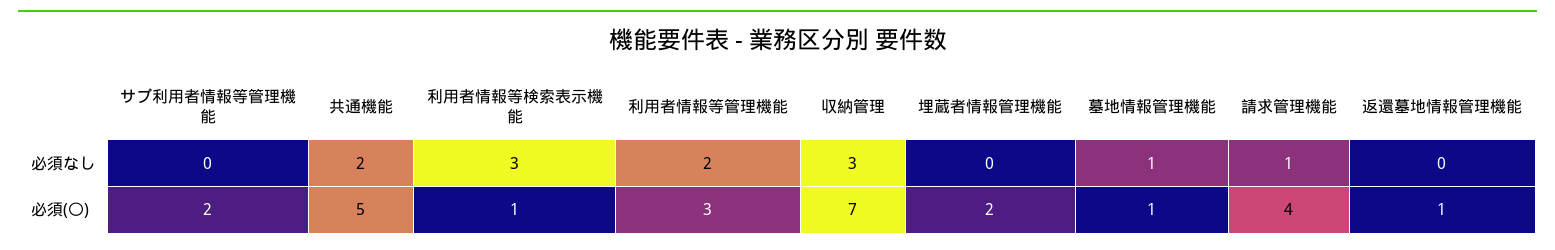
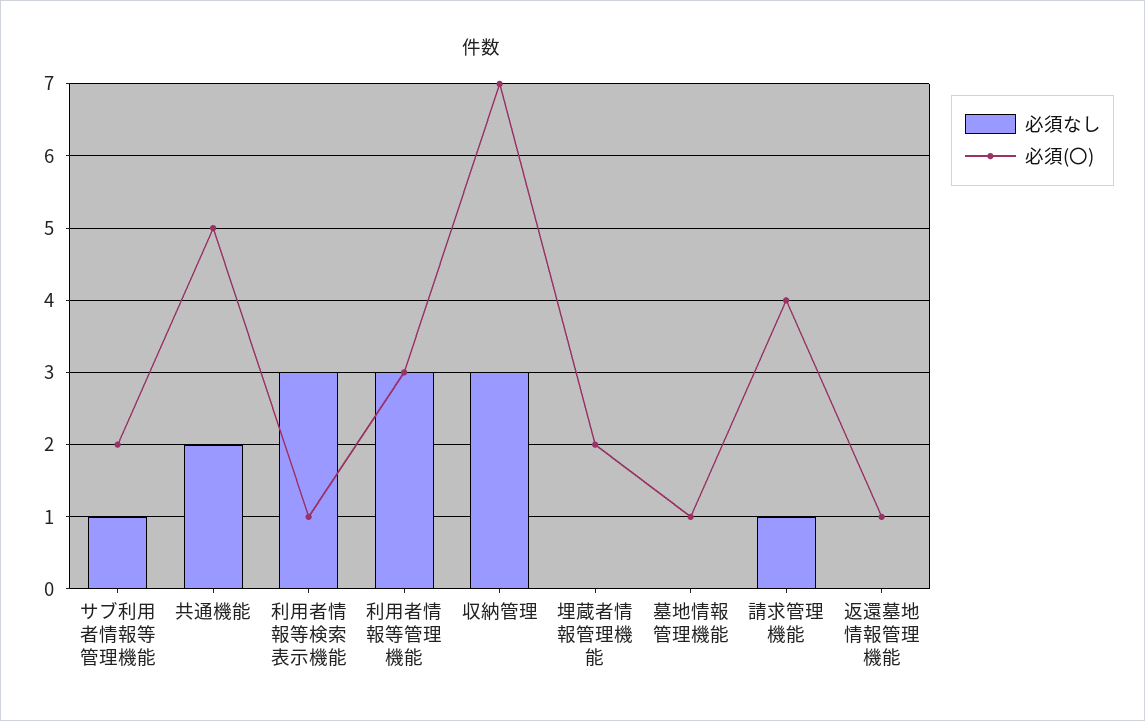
必須なし, サブ利用者情報等管理機能: 0 -> 1
必須なし, 利用者情報等管理機能: 2 -> 3
必須なし, 墓地情報管理機能: 1 -> 0

